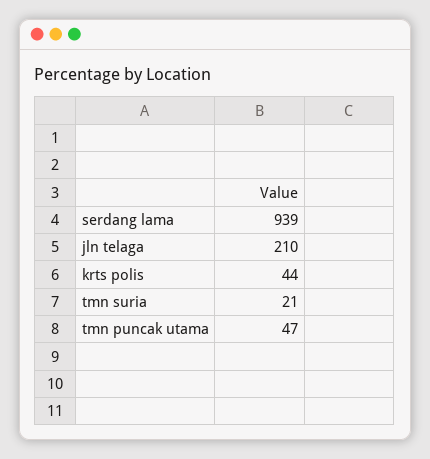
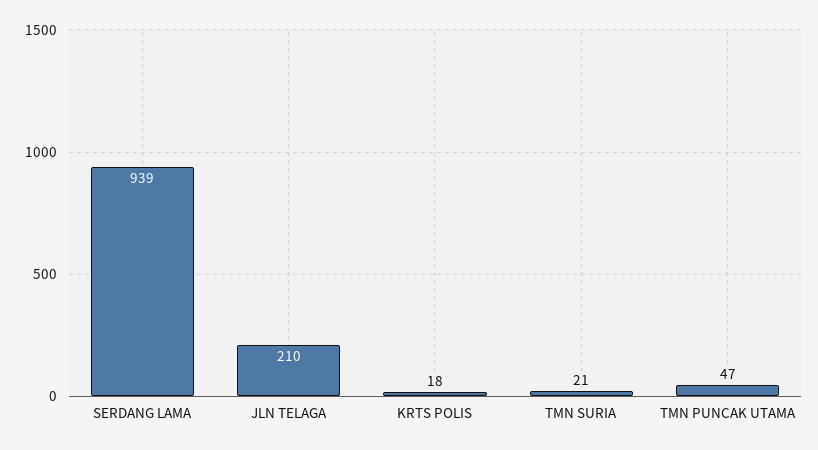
krts polis: 44 -> 18

